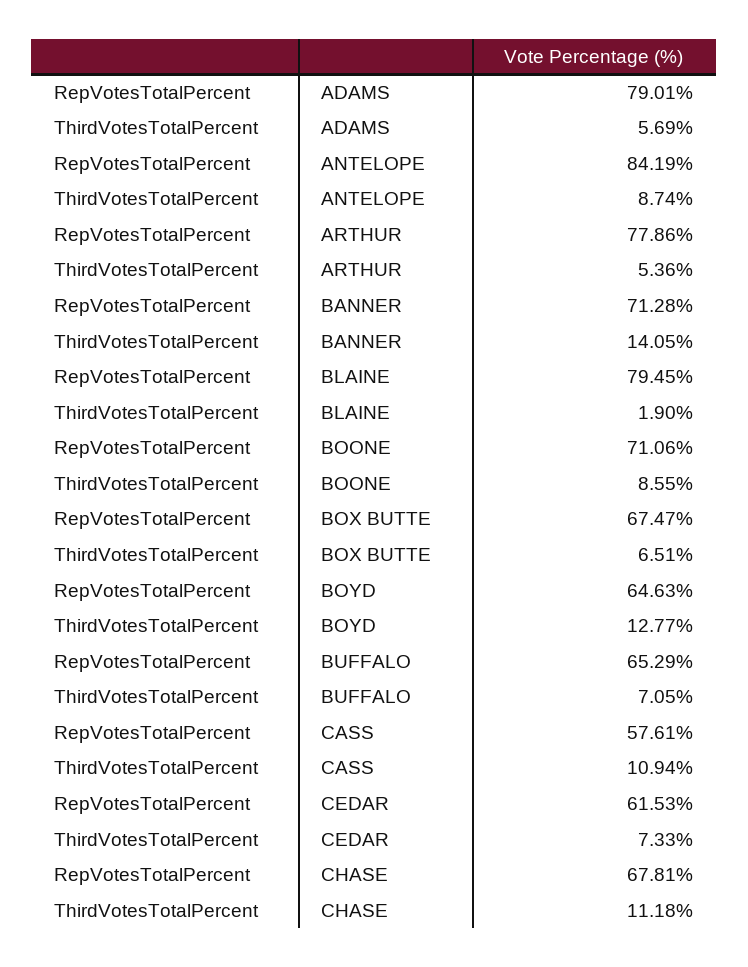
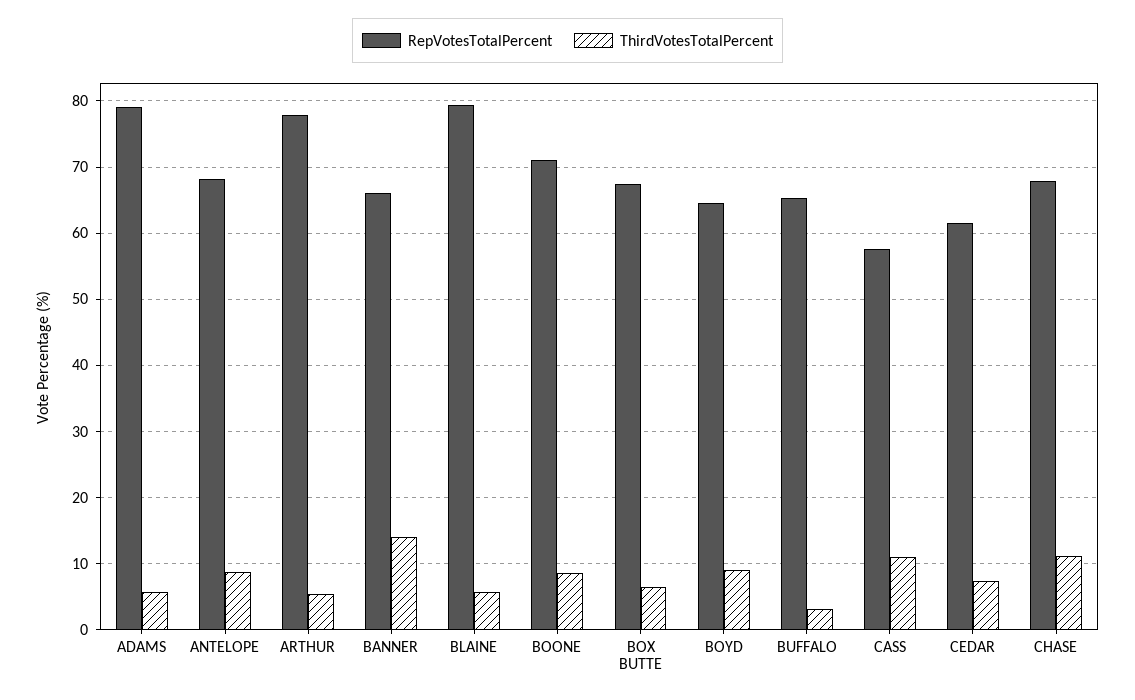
RepVotesTotalPercent, ANTELOPE: 84.19 -> 68
RepVotesTotalPercent, BANNER: 71.28 -> 66
ThirdVotesTotalPercent, BLAINE: 1.9 -> 6
ThirdVotesTotalPercent, BOYD: 12.77 -> 9
ThirdVotesTotalPercent, BUFFALO: 7.05 -> 3

